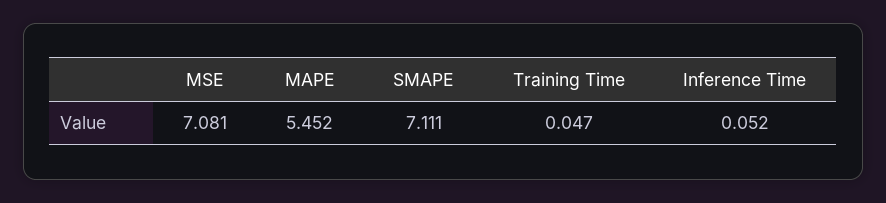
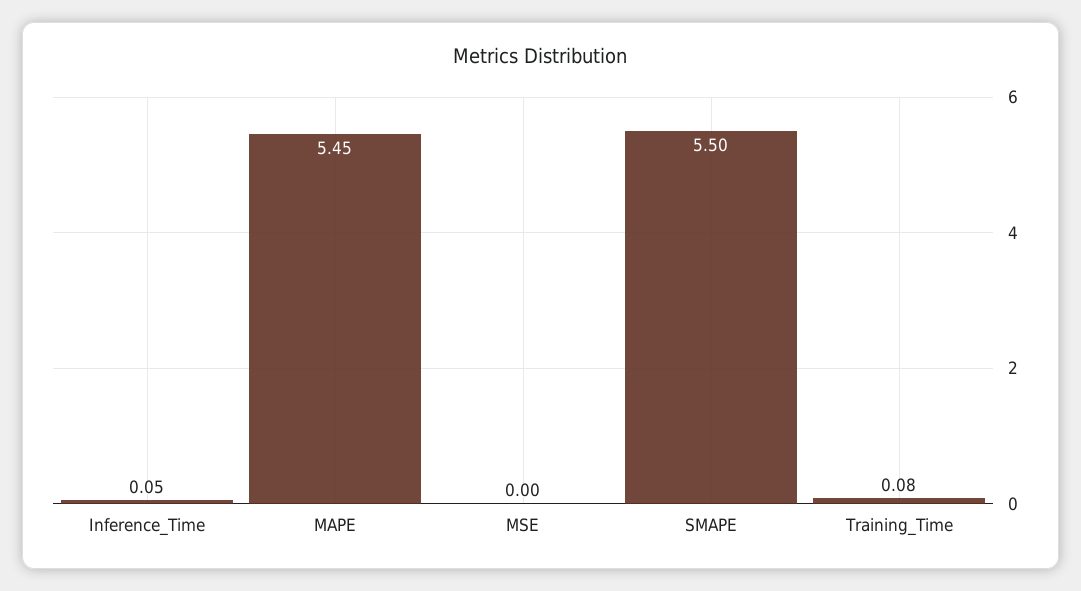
MSE: 7.081 -> 0
SMAPE: 7.111 -> 5.5
Training Time: 0.047 -> 0.08

